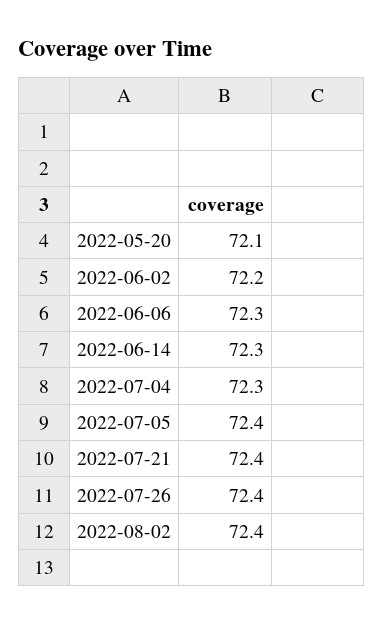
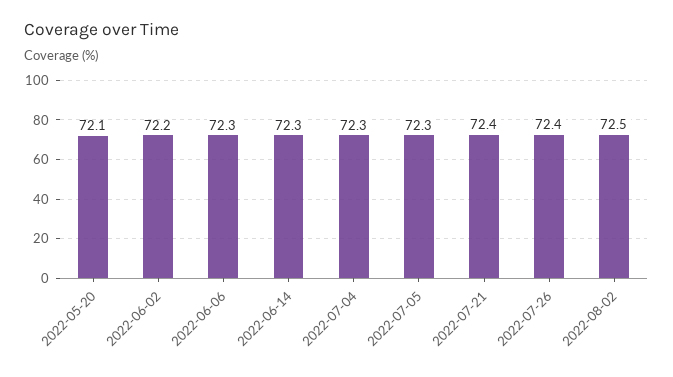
2022-07-05: 72.4 -> 72.3
2022-08-02: 72.4 -> 72.5

